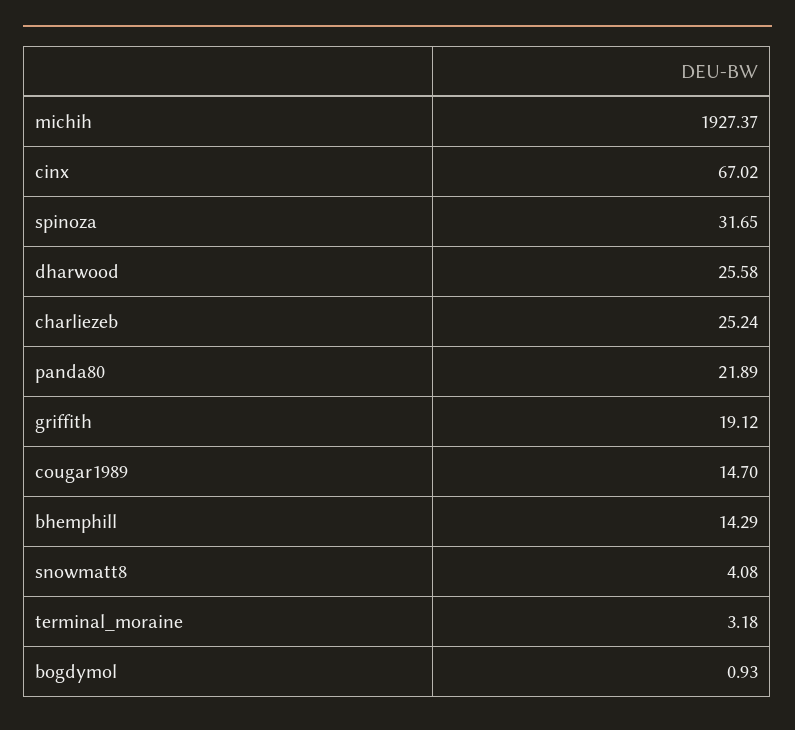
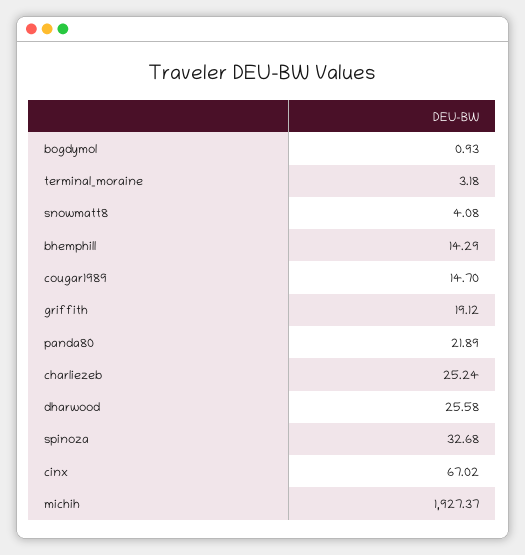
spinoza: 31.65 -> 32.68

